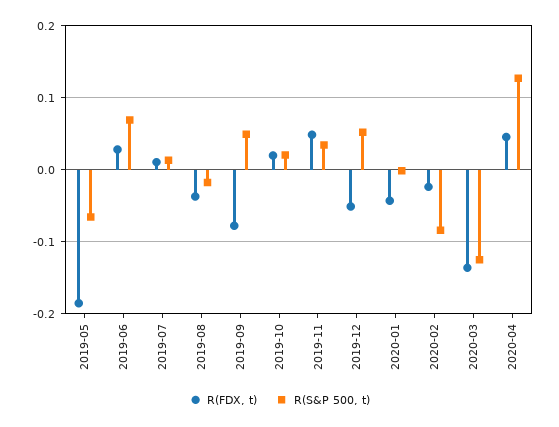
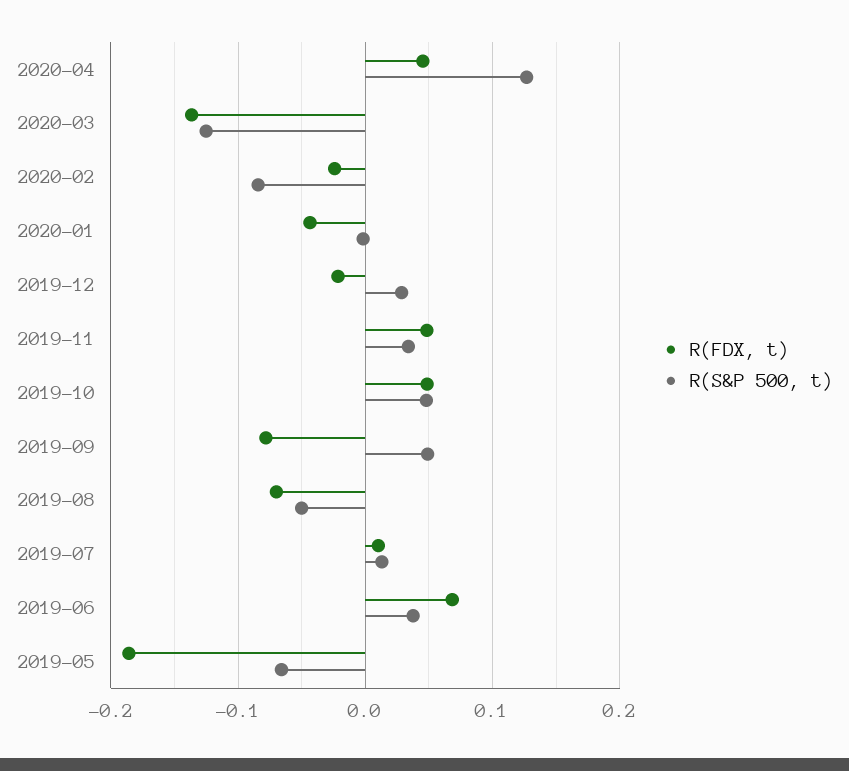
R(FDX, t), 2019-06: 0.03 -> 0.07
R(S&P 500, t), 2019-06: 0.07 -> 0.04
R(FDX, t), 2019-08: -0.04 -> -0.07
R(S&P 500, t), 2019-08: -0.02 -> -0.05
R(FDX, t), 2019-10: 0.02 -> 0.05
R(S&P 500, t), 2019-10: 0.02 -> 0.05
R(FDX, t), 2019-12: -0.05 -> -0.02
R(S&P 500, t), 2019-12: 0.05 -> 0.03

